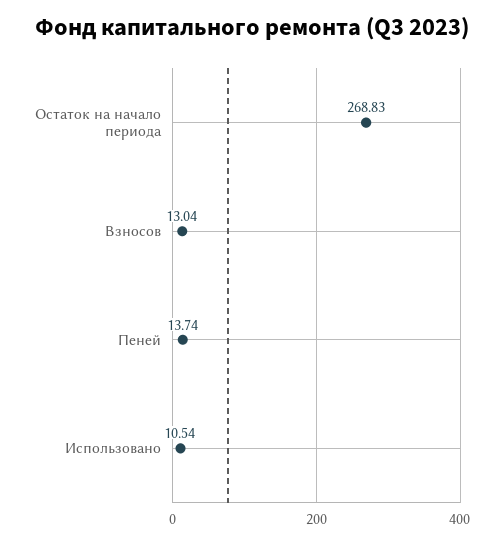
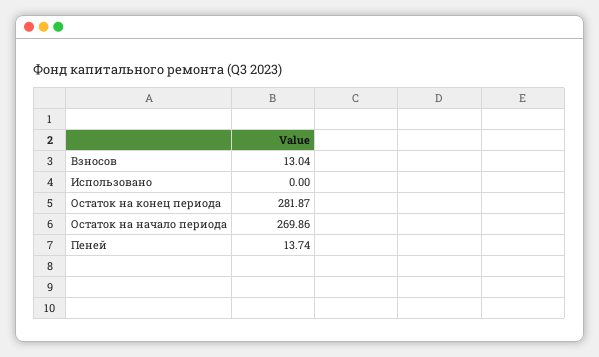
Остаток на начало периода: 268.83 -> 269.86
Использовано: 10.54 -> 0
Остаток на конец периода: none -> 281.87

